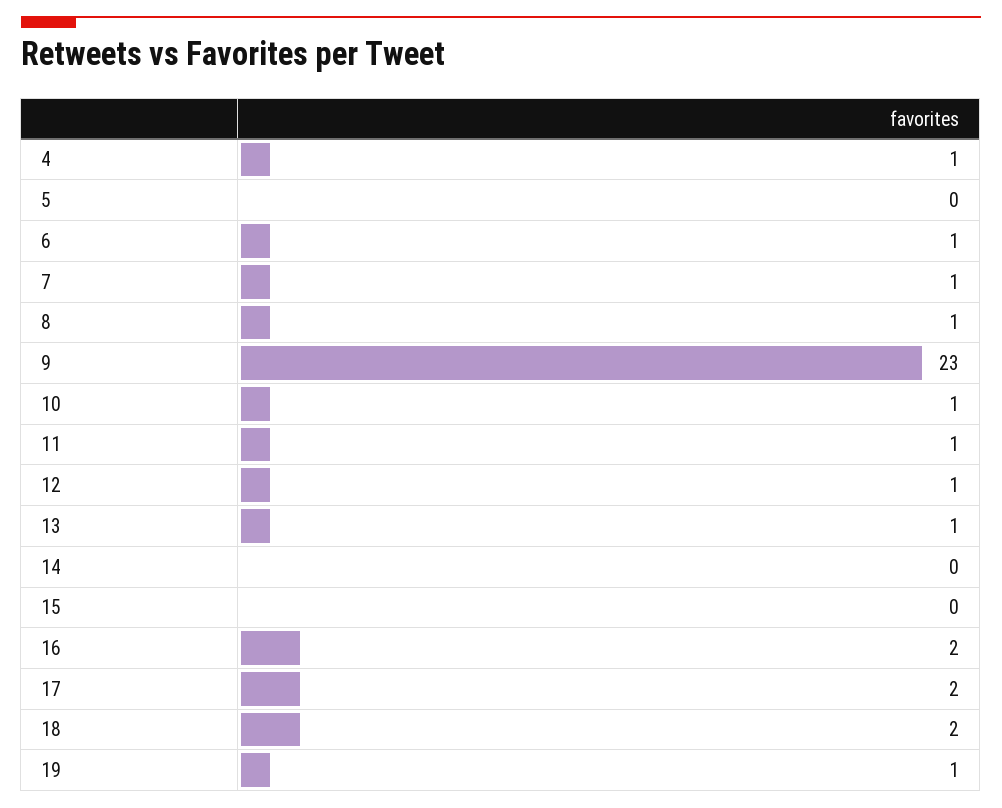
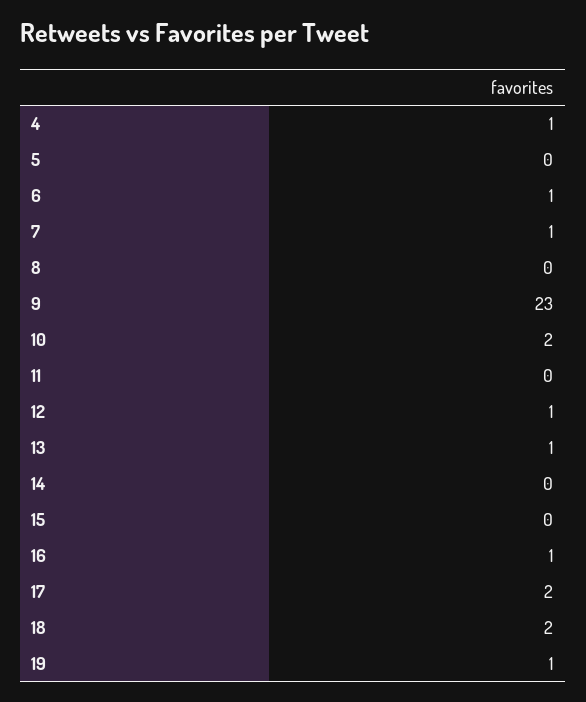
8: 1 -> 0
10: 1 -> 2
11: 1 -> 0
16: 2 -> 1

